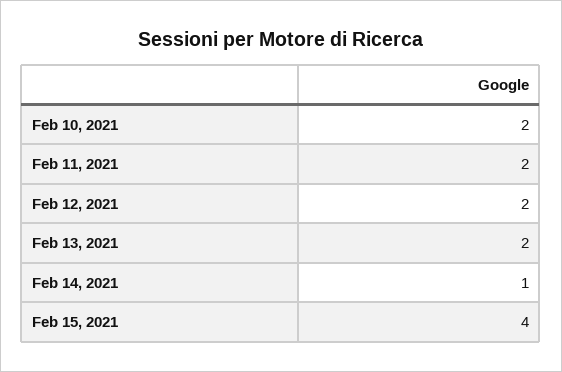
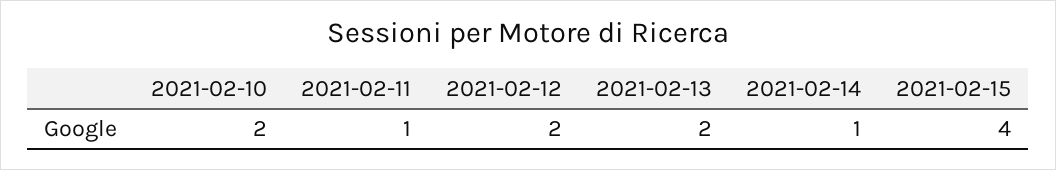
Feb 11, 2021: 2 -> 1

